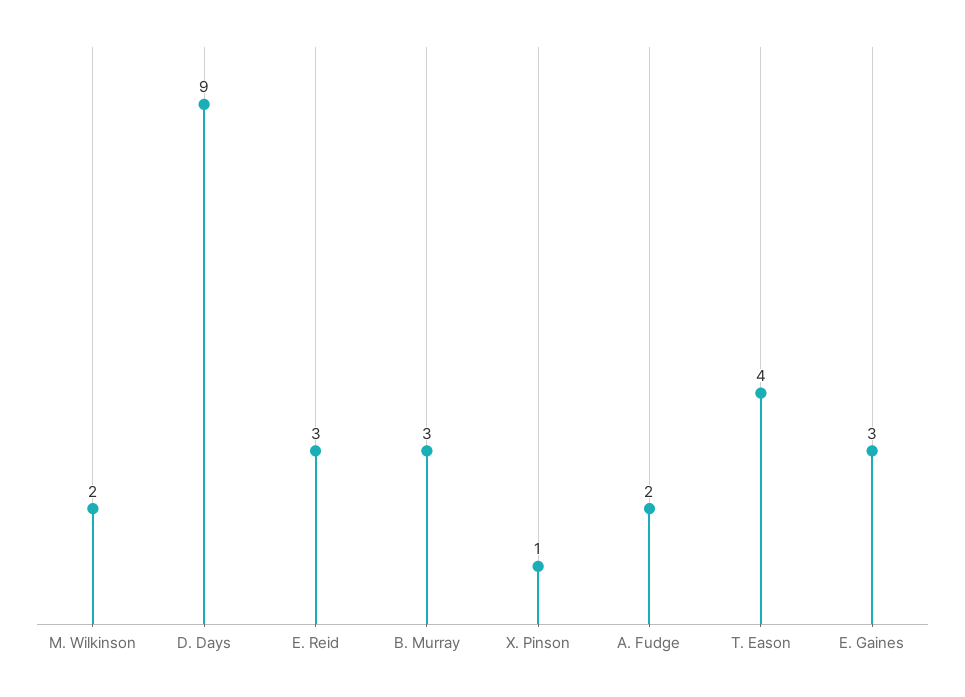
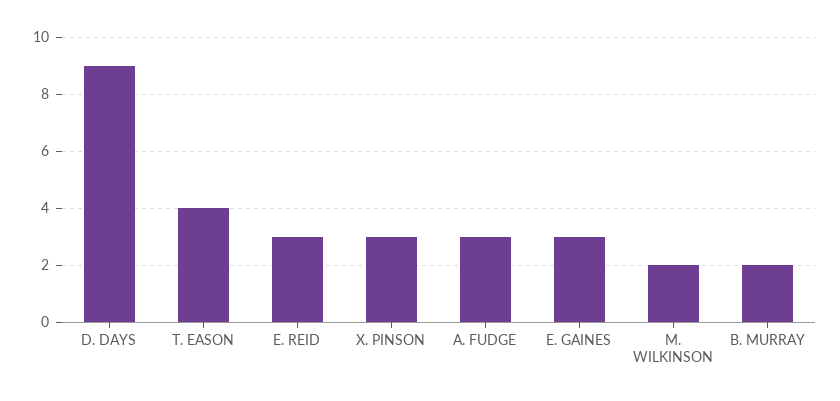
B. Murray: 3 -> 2
X. Pinson: 1 -> 3
A. Fudge: 2 -> 3

